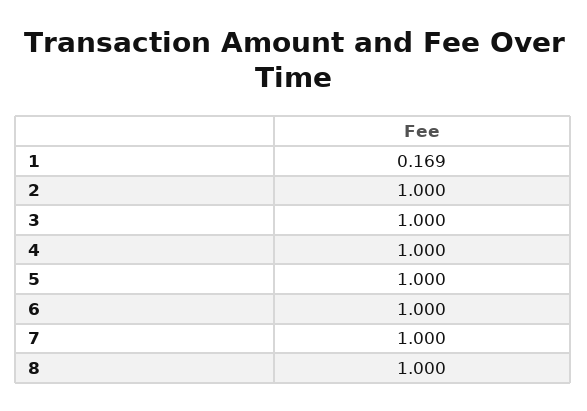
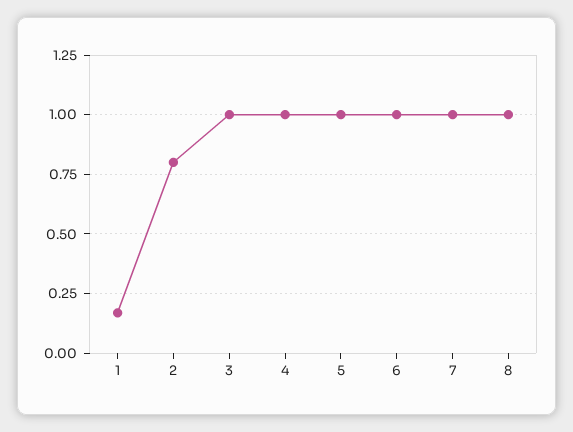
2: 1 -> 0.8

